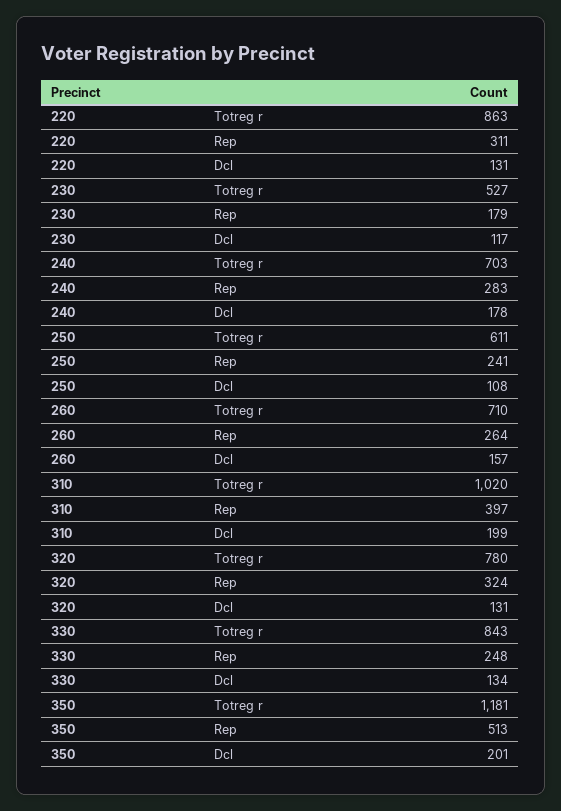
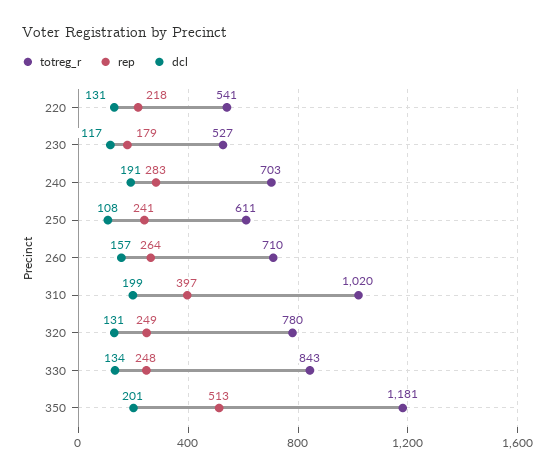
Totreg r, 220: 863 -> 541
Rep, 220: 311 -> 218
Dcl, 240: 178 -> 191
Rep, 320: 324 -> 249

